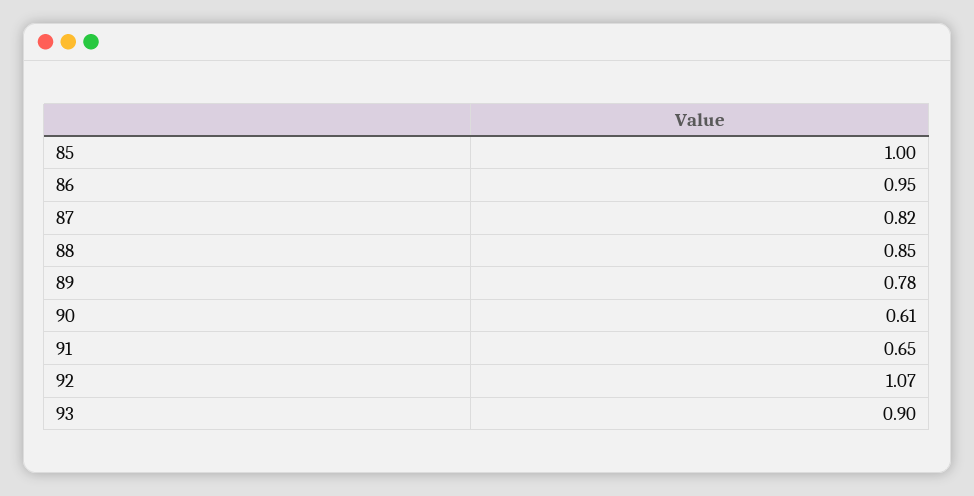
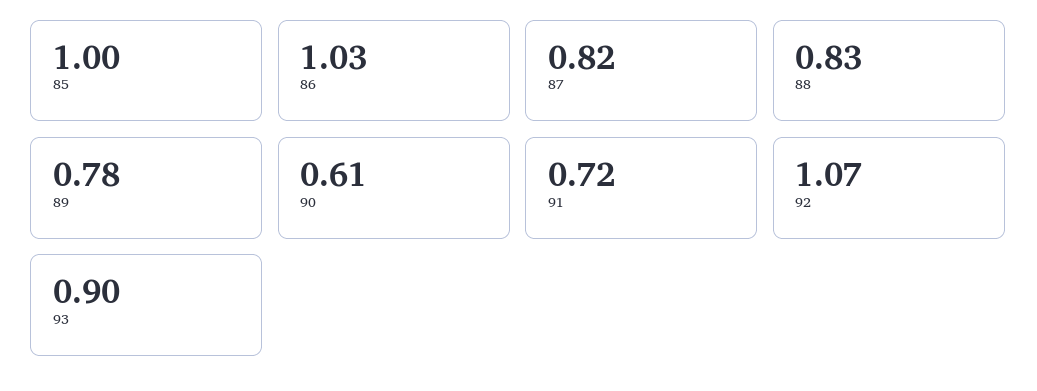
86: 0.95 -> 1.03
88: 0.85 -> 0.83
91: 0.65 -> 0.72

